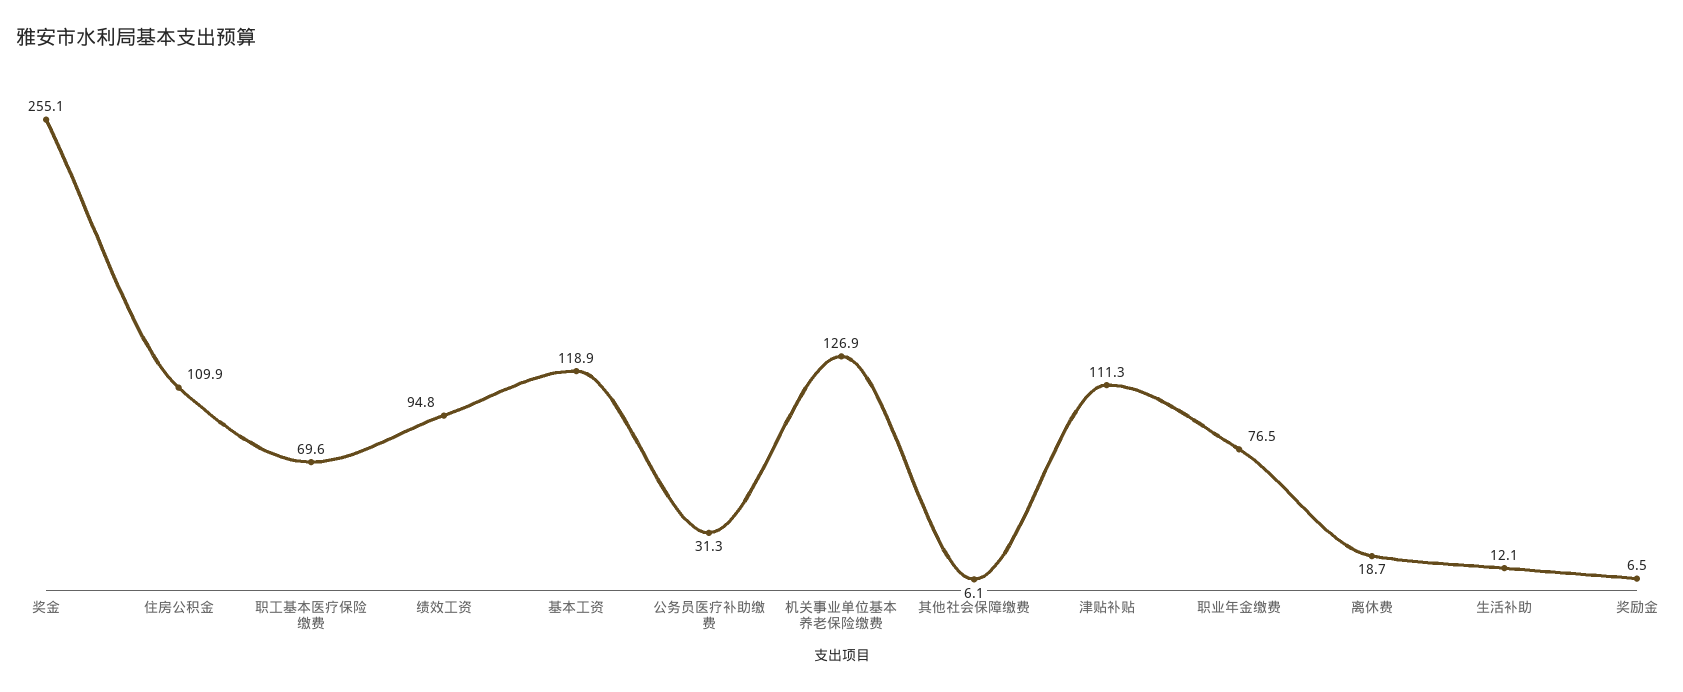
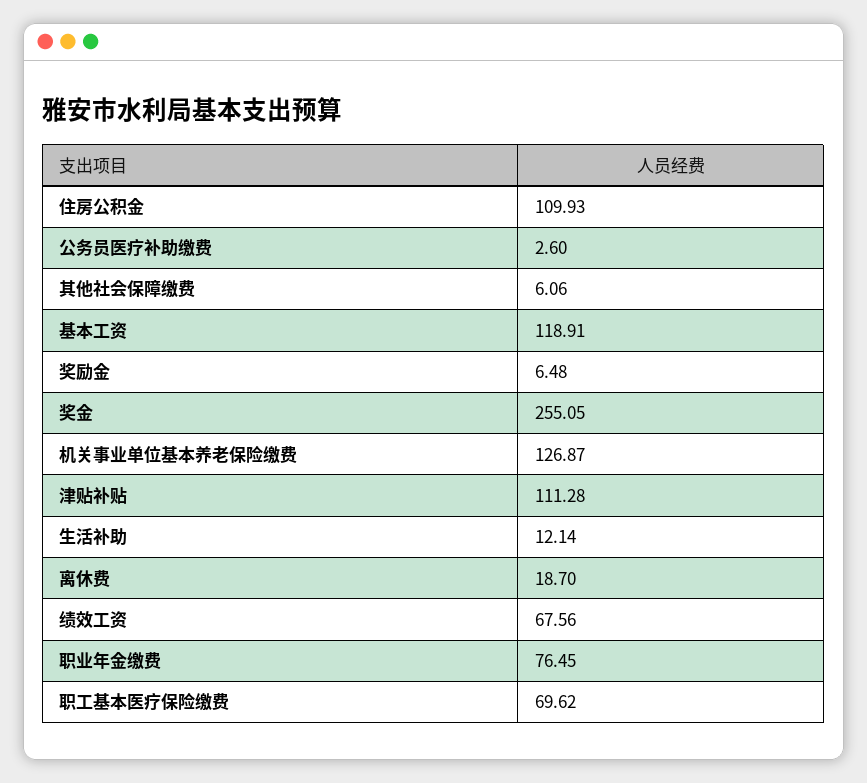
绩效工资: 94.8 -> 67.56
公务员医疗补助缴费: 31.3 -> 2.6

